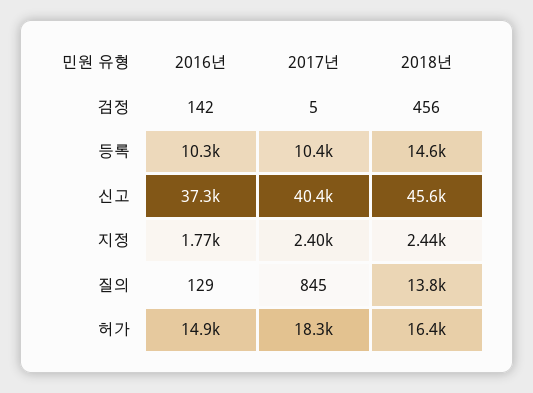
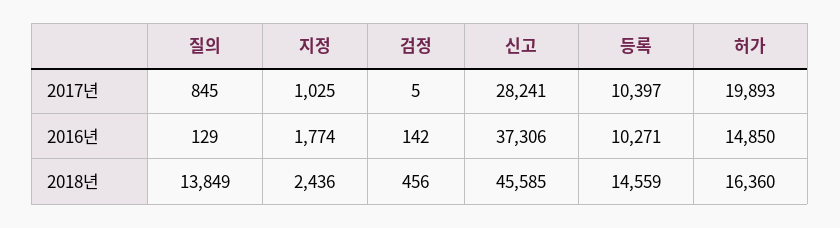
2017년, 신고: 40400 -> 28241
2017년, 지정: 2400 -> 1025
2017년, 허가: 18300 -> 19893

